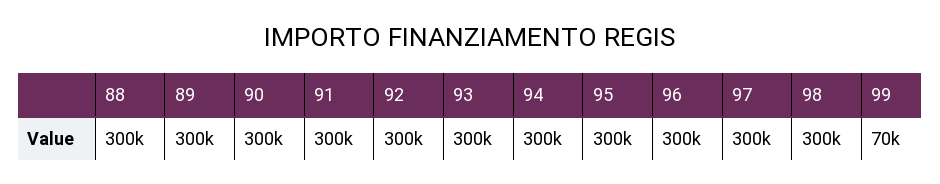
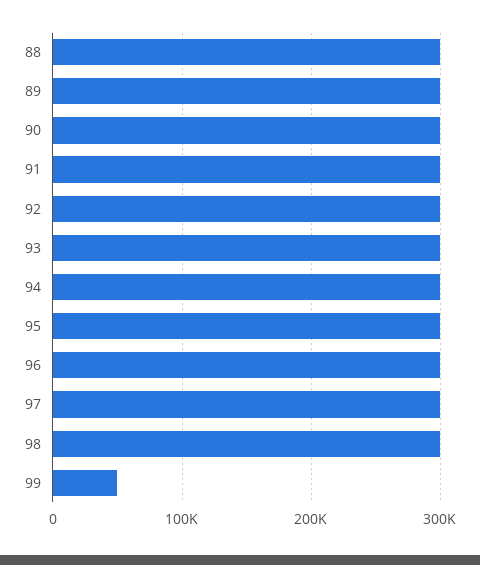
99: 70000 -> 50000

